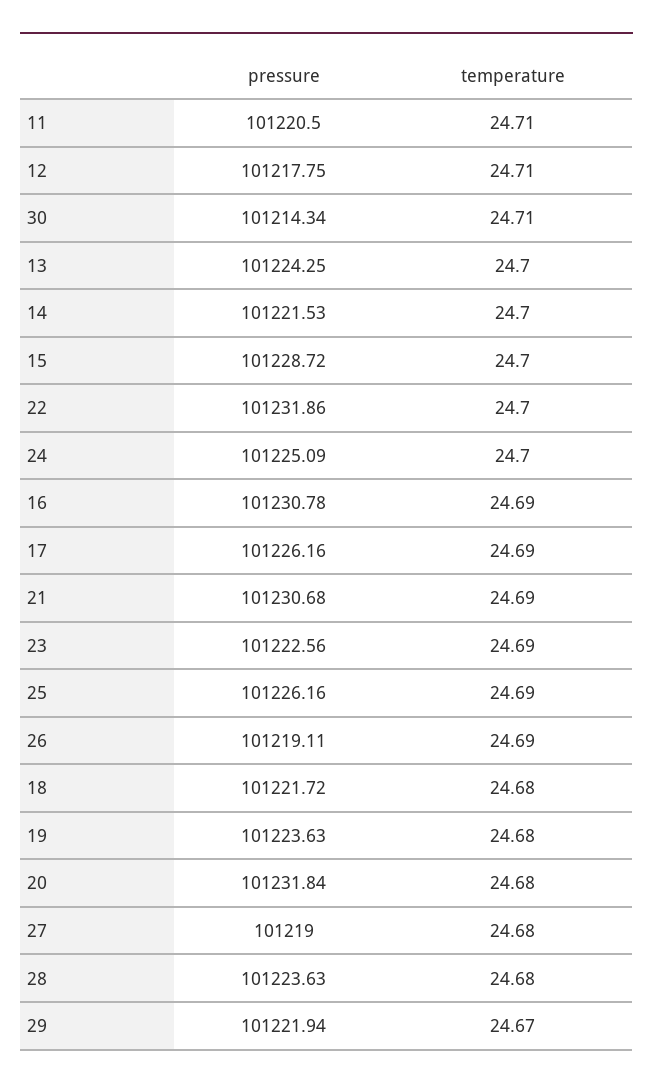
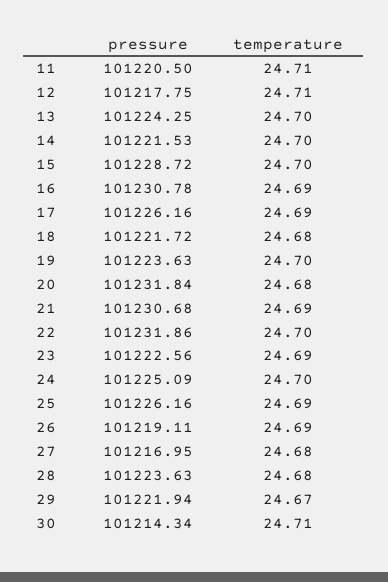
temperature, 19: 24.68 -> 24.7
pressure, 27: 101219 -> 101216.95

